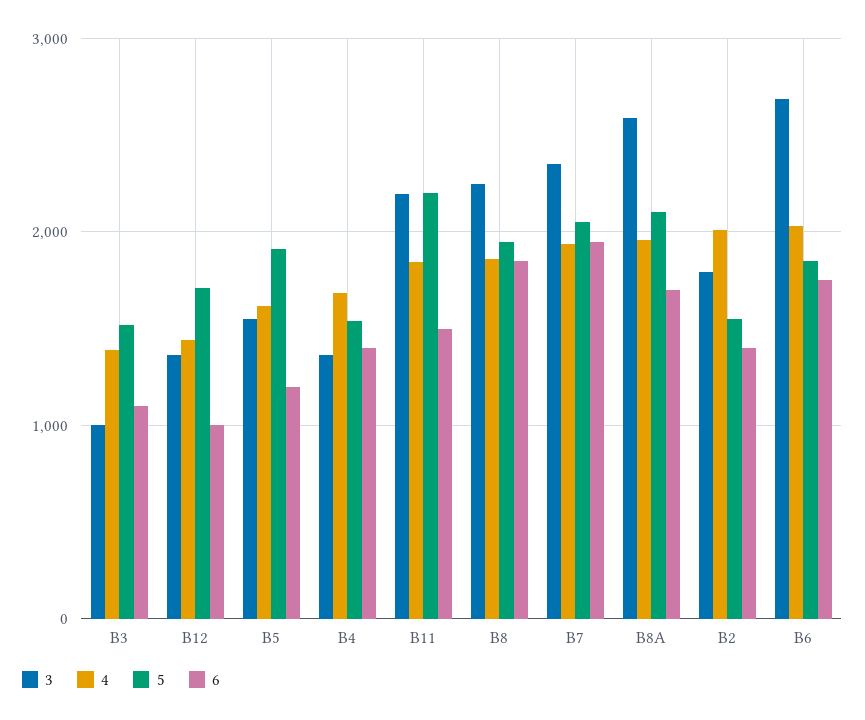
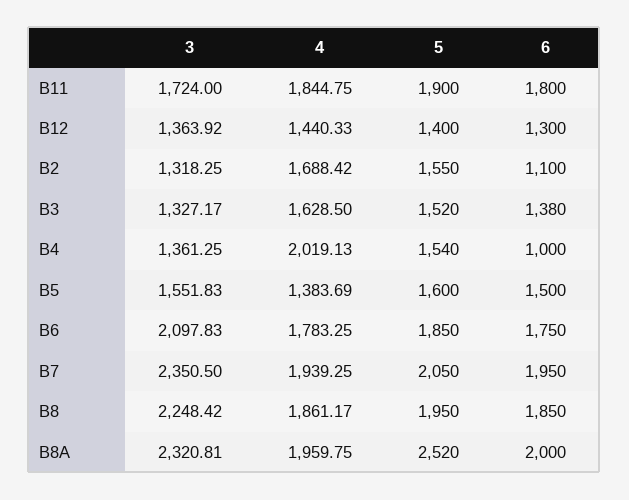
3, B3: 1000 -> 1327.17
4, B3: 1400 -> 1628.5
6, B3: 1100 -> 1380
5, B12: 1700 -> 1400
6, B12: 1000 -> 1300
4, B5: 1600 -> 1383.69
5, B5: 1900 -> 1600
6, B5: 1200 -> 1500
4, B4: 1700 -> 2019.13
6, B4: 1400 -> 1000
3, B11: 2200 -> 1724
5, B11: 2200 -> 1900
6, B11: 1500 -> 1800
3, B8A: 2600 -> 2320.81
5, B8A: 2100 -> 2520
6, B8A: 1700 -> 2000
3, B2: 1800 -> 1318.25
4, B2: 2000 -> 1688.42
6, B2: 1400 -> 1100
3, B6: 2700 -> 2097.83
4, B6: 2000 -> 1783.25

